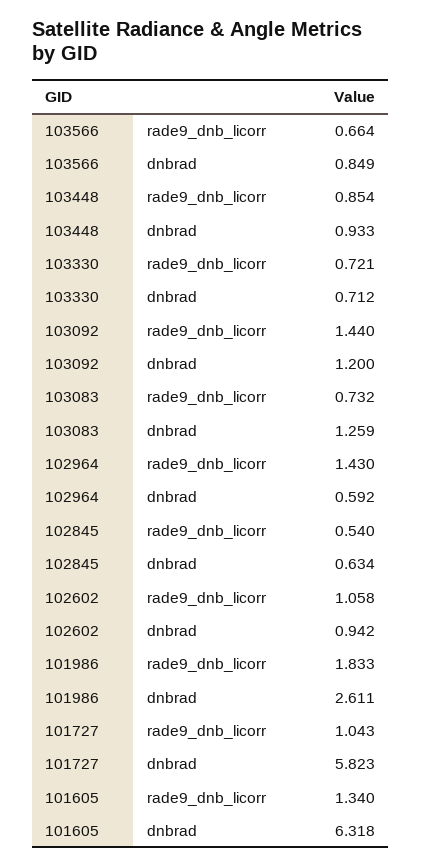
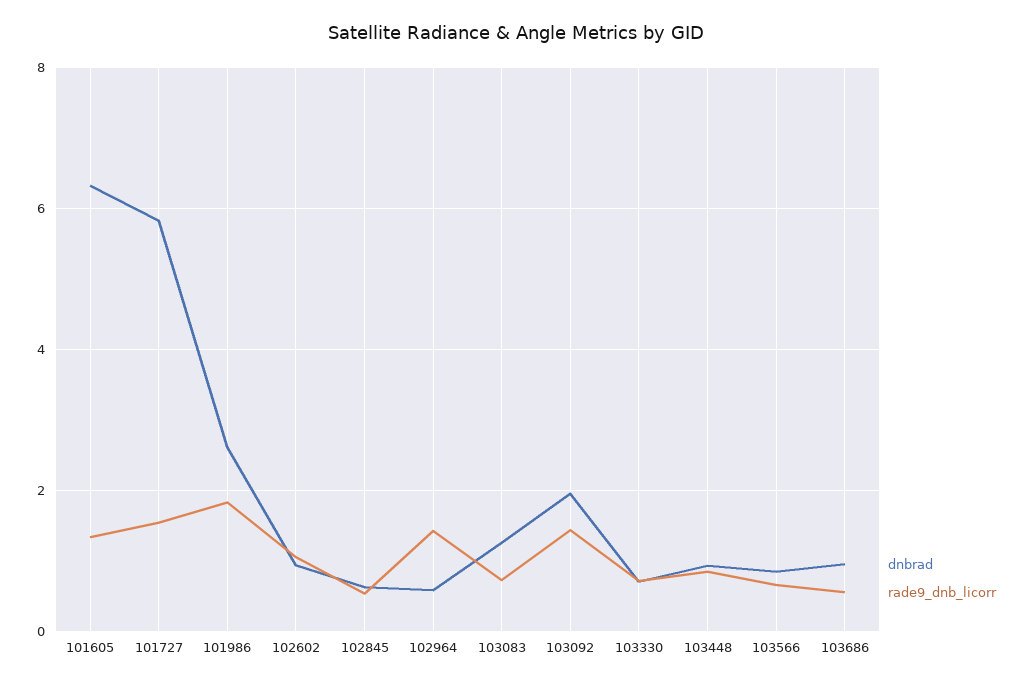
dnbrad, 103092: 1.2 -> 2
rade9_dnb_licorr, 101727: 1.043 -> 1.6
dnbrad, 103686: none -> 1
rade9_dnb_licorr, 103686: none -> 0.6

